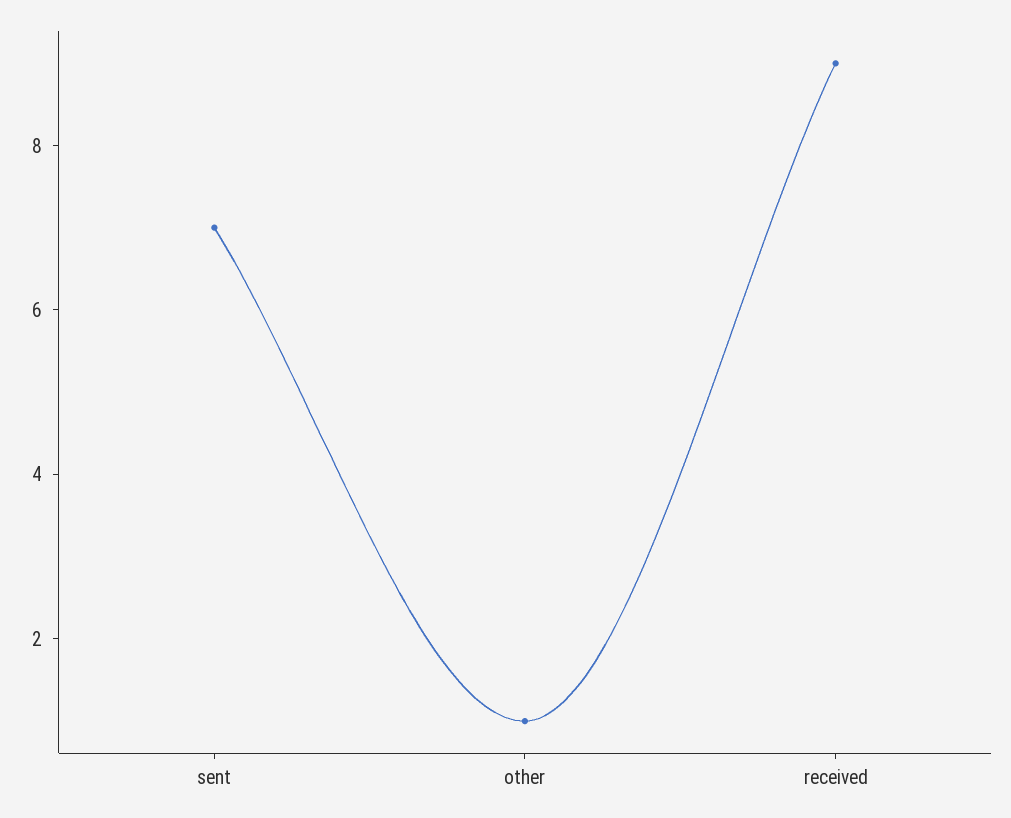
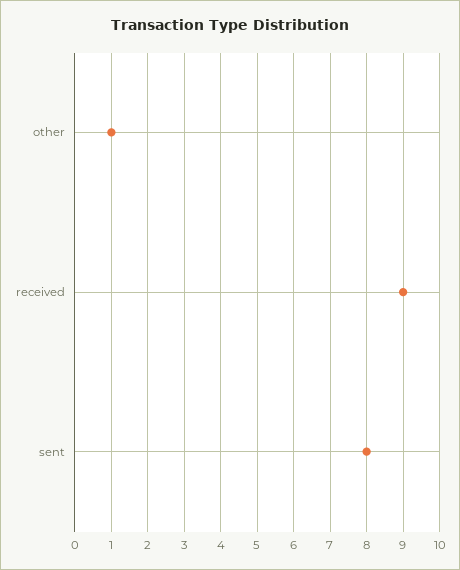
sent: 7 -> 8

